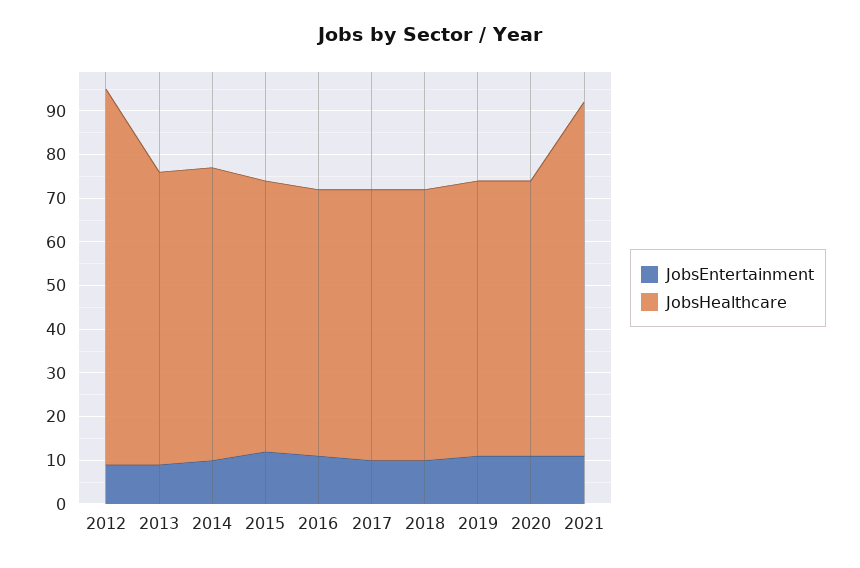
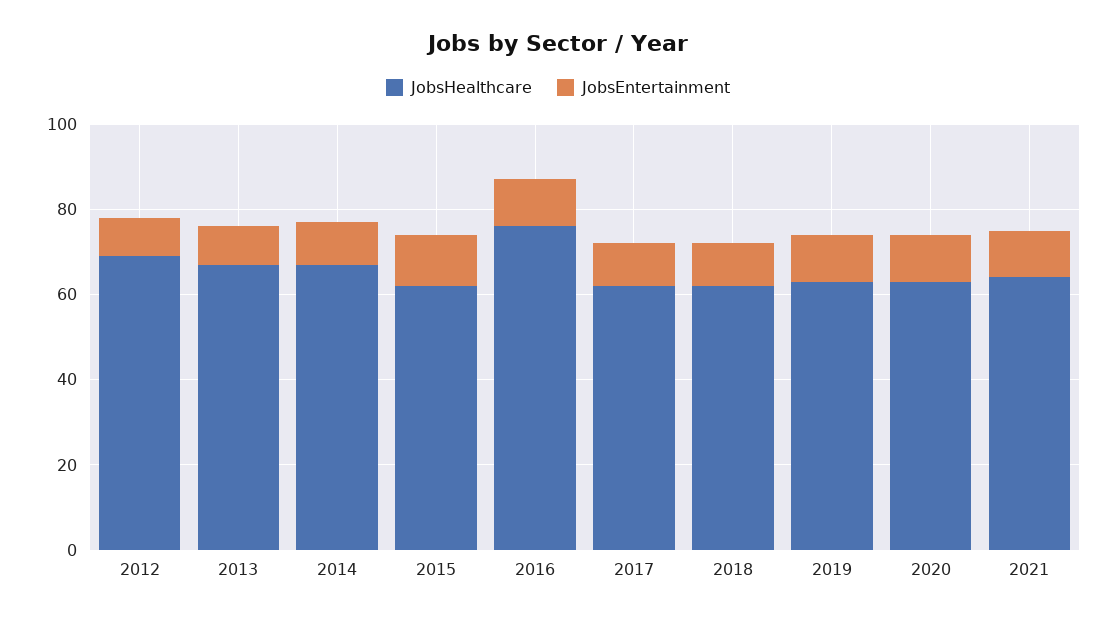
JobsHealthcare, 2012: 85 -> 70
JobsHealthcare, 2016: 60 -> 75
JobsHealthcare, 2021: 80 -> 65

